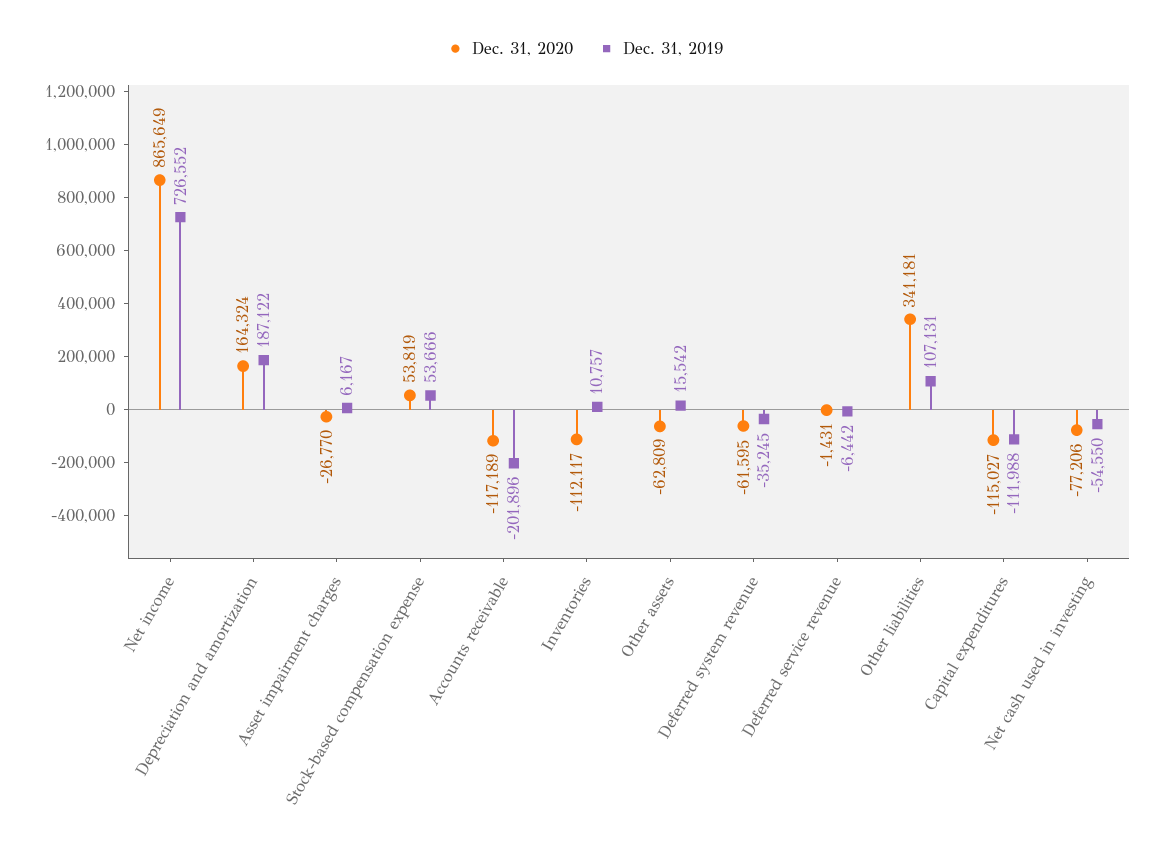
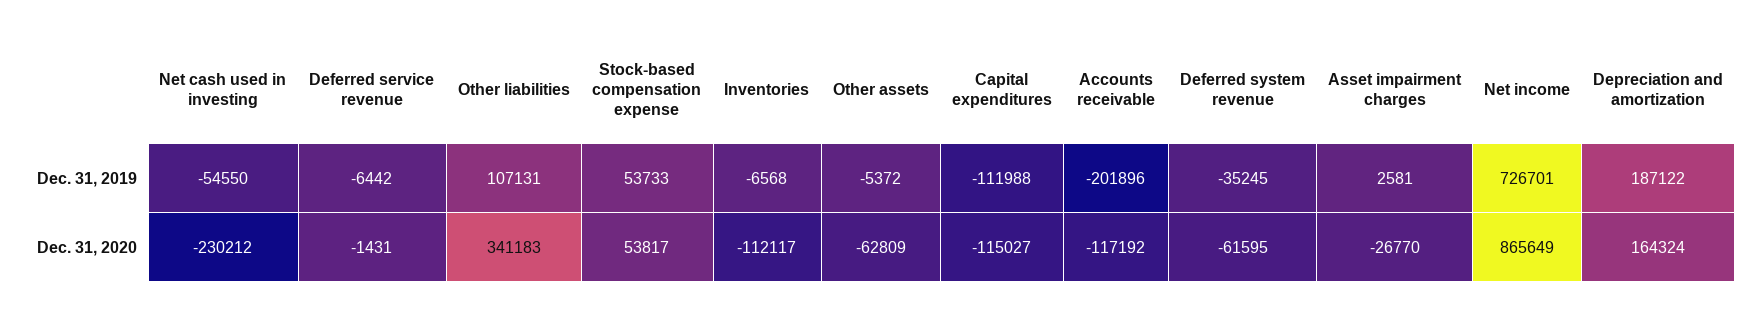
Dec. 31, 2019, Net income: 726552 -> 726701
Dec. 31, 2019, Asset impairment charges: 6167 -> 2581
Dec. 31, 2020, Stock-based compensation expense: 53819 -> 53817
Dec. 31, 2019, Stock-based compensation expense: 53666 -> 53733
Dec. 31, 2020, Accounts receivable: -117189 -> -117192
Dec. 31, 2019, Inventories: 10757 -> -6568
Dec. 31, 2019, Other assets: 15542 -> -5372
Dec. 31, 2020, Other liabilities: 341181 -> 341183
Dec. 31, 2020, Net cash used in investing: -77206 -> -230212

